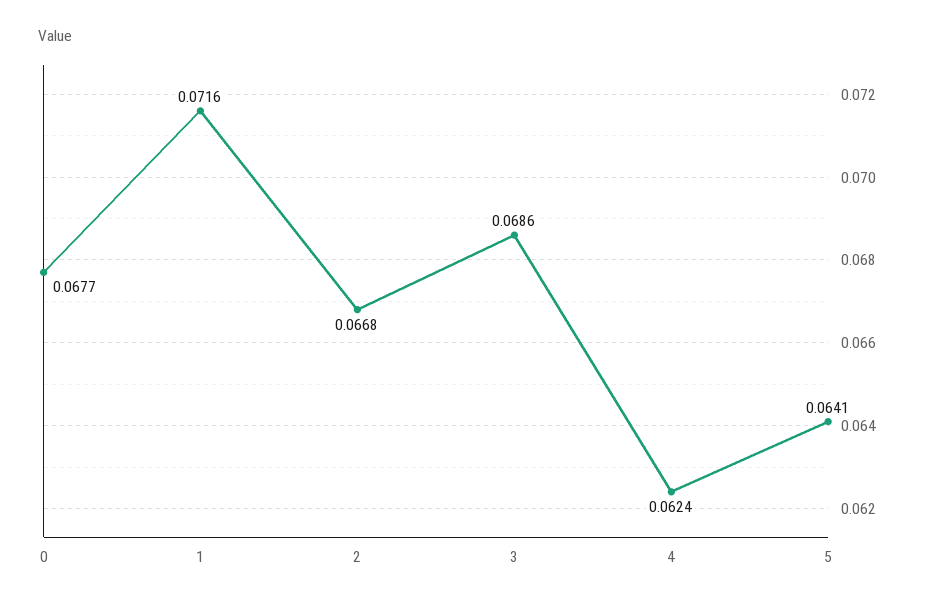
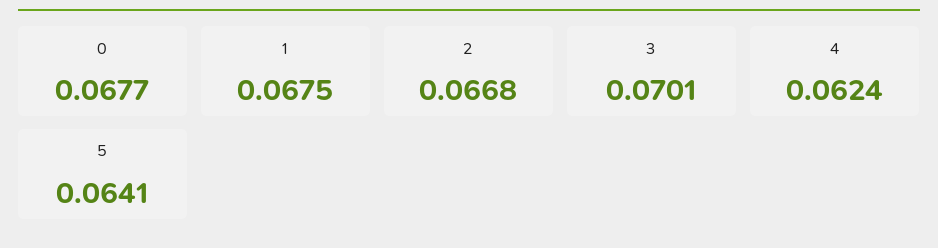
1: 0.0716 -> 0.0675
3: 0.0686 -> 0.0701

